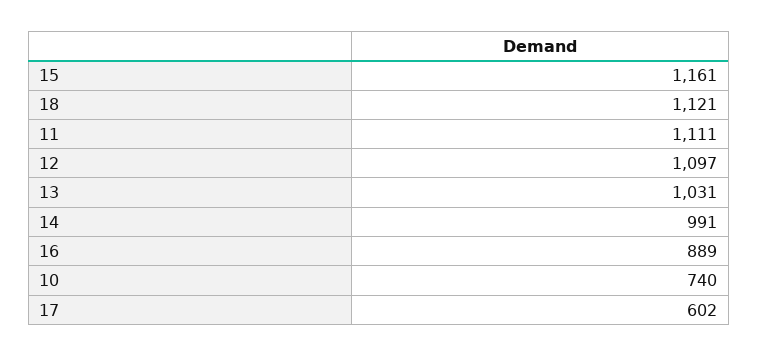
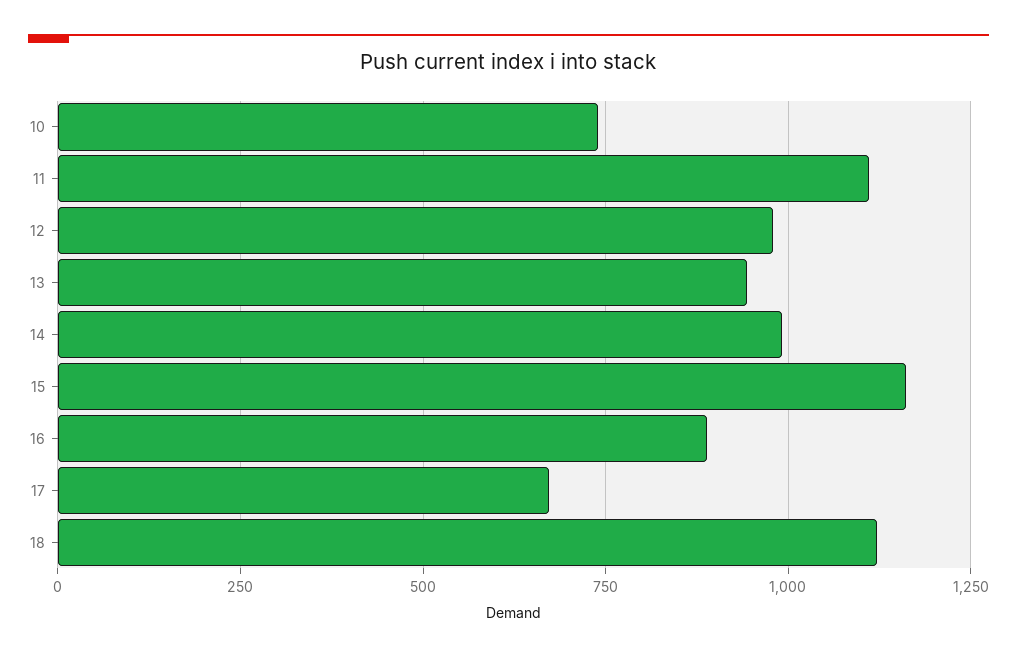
12: 1097 -> 975
13: 1031 -> 950
17: 602 -> 675

